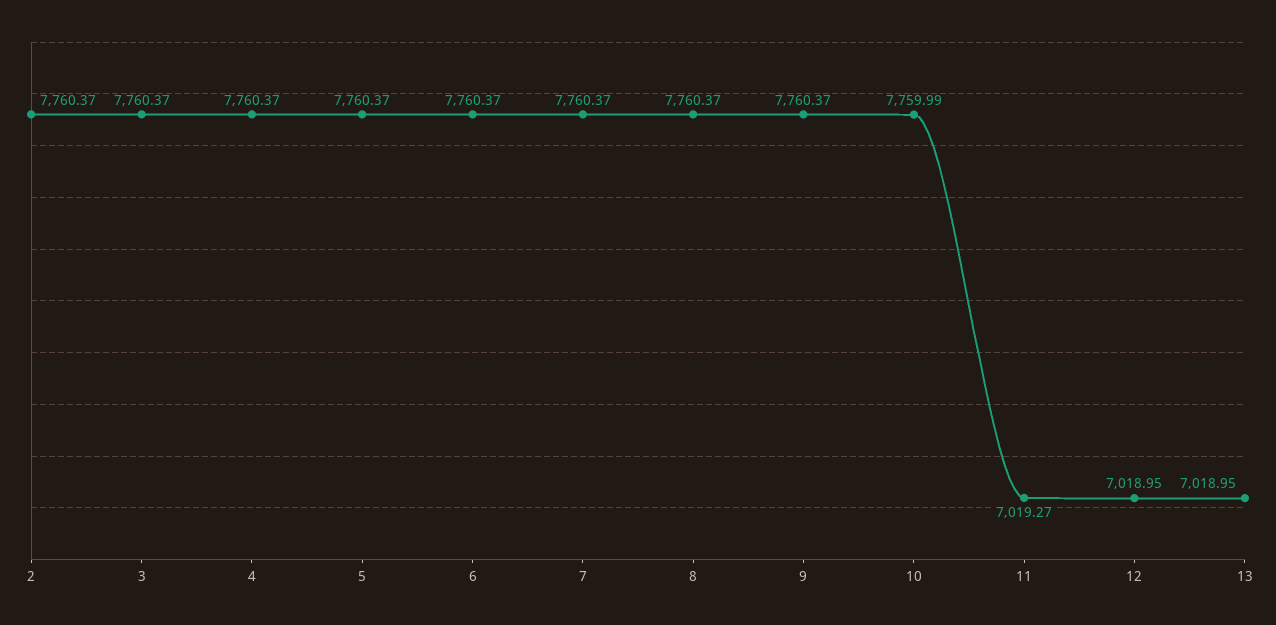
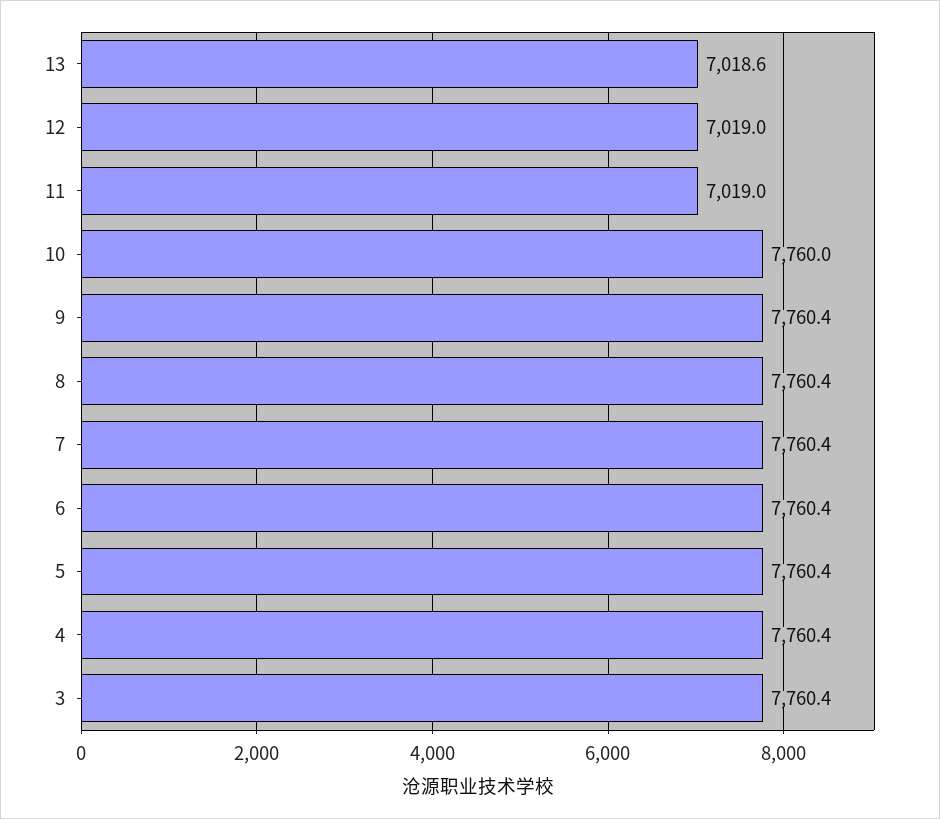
2: 7760.37 -> none
11: 7019.27 -> 7019
13: 7018.95 -> 7018.6

